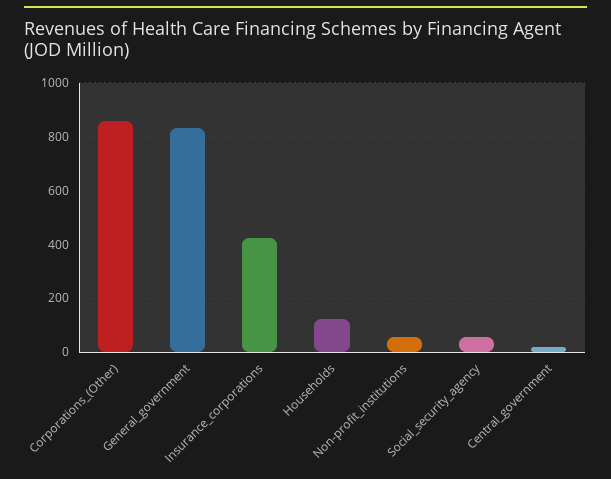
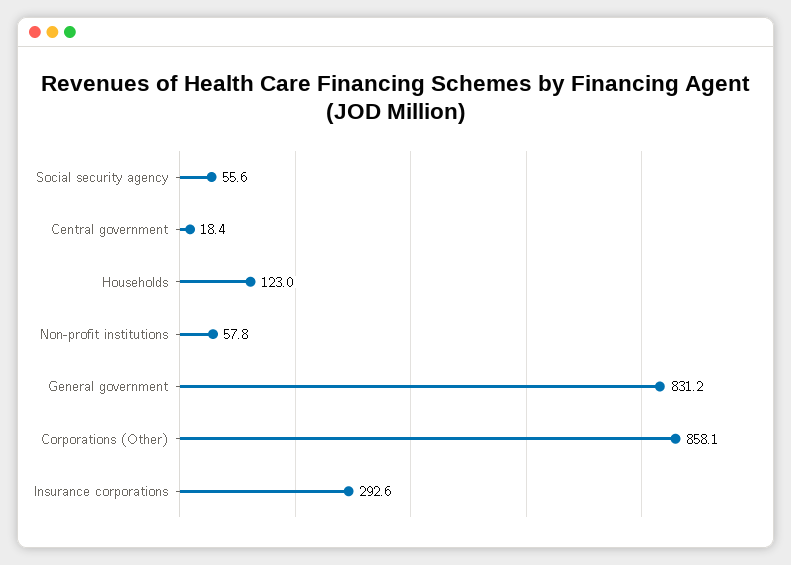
Insurance_corporations: 425 -> 292.6

